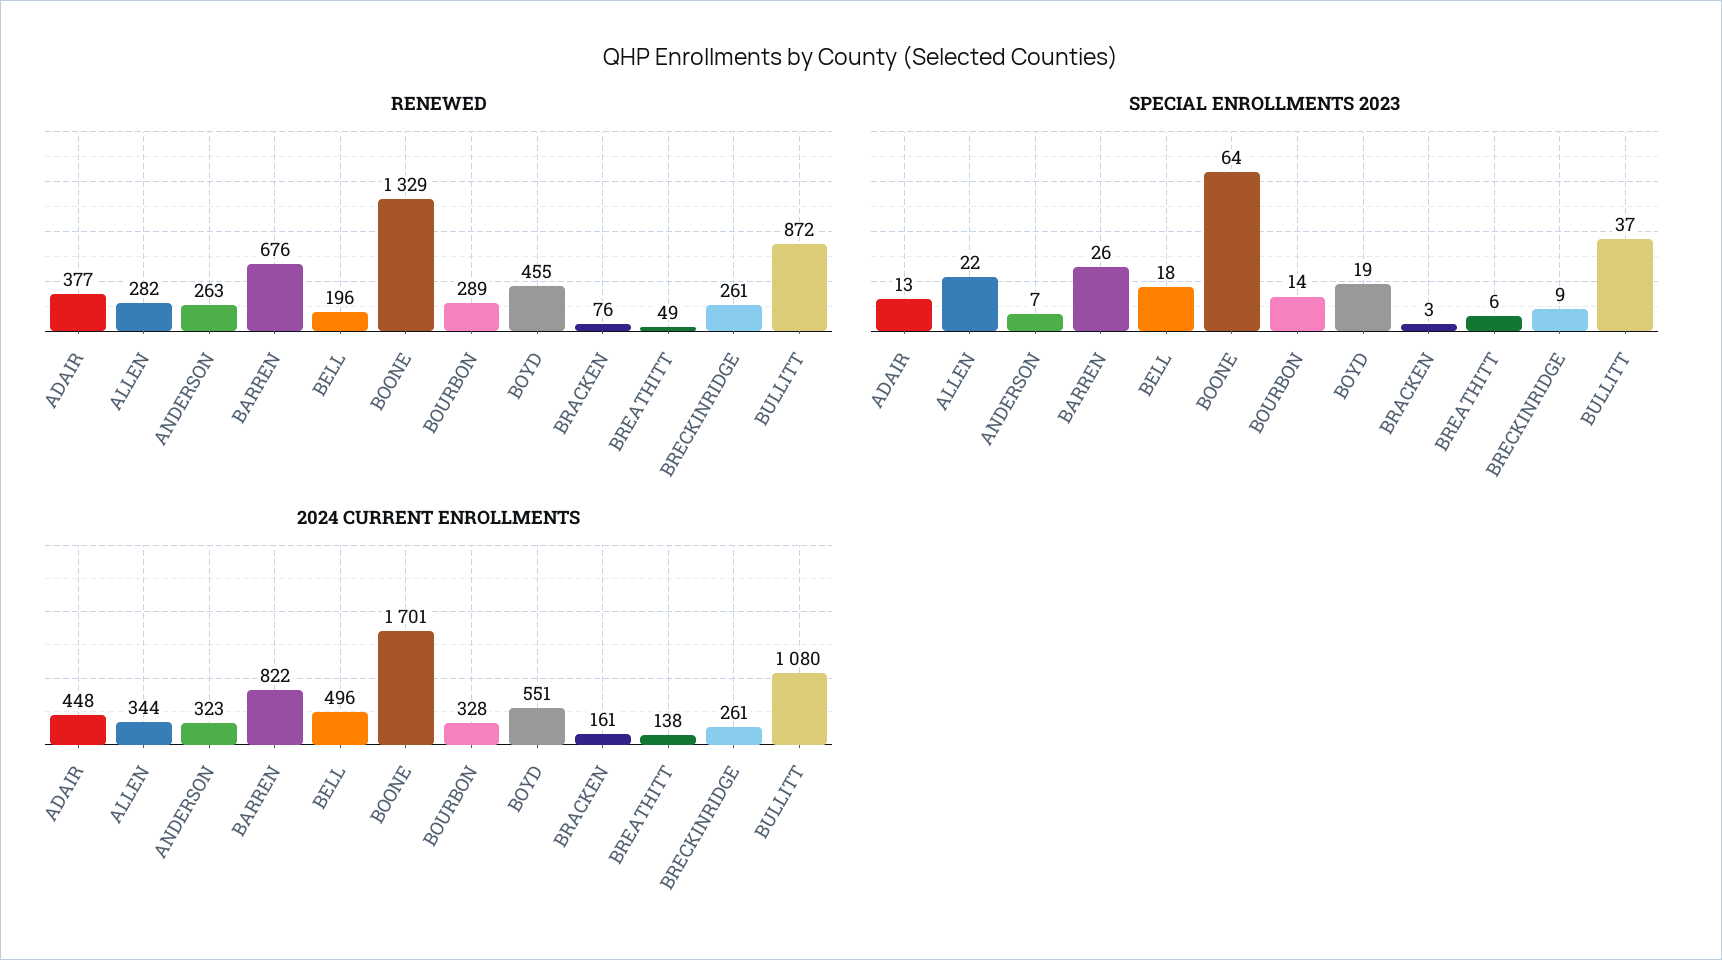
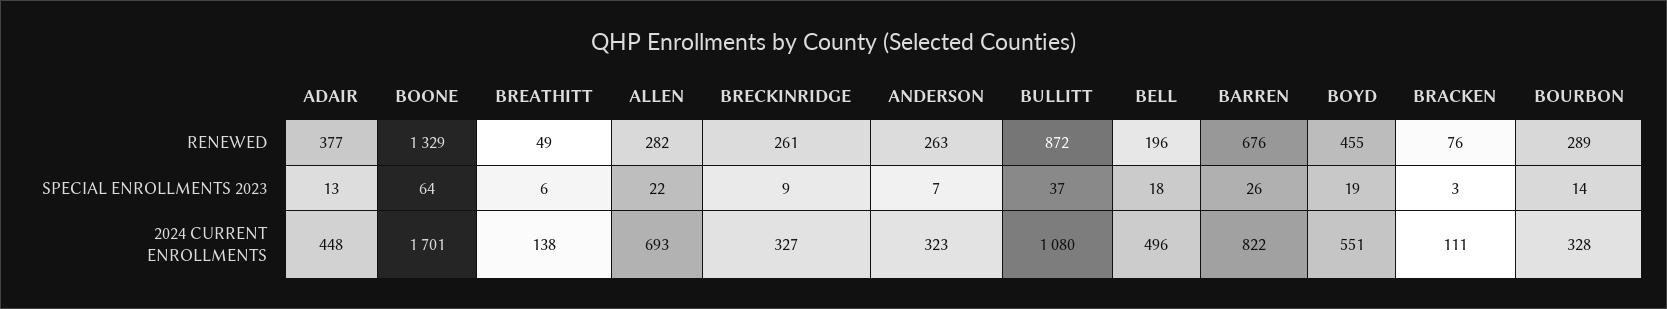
2024 CURRENT ENROLLMENTS, ALLEN: 344 -> 693
2024 CURRENT ENROLLMENTS, BRACKEN: 161 -> 111
2024 CURRENT ENROLLMENTS, BRECKINRIDGE: 261 -> 327

